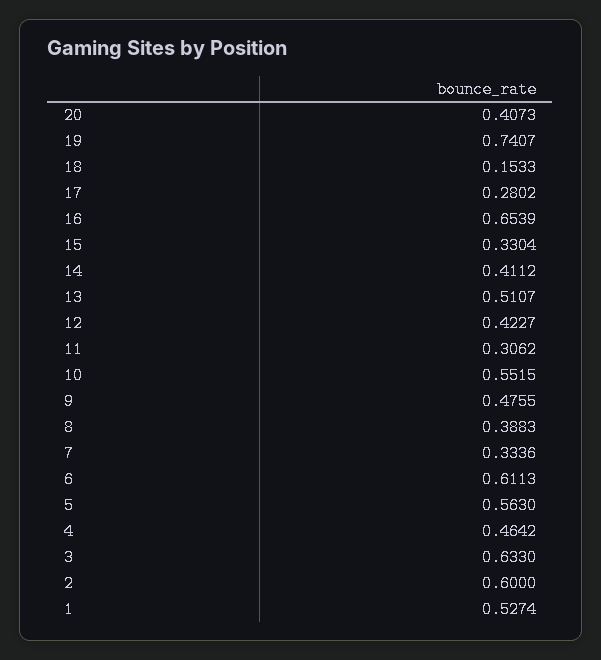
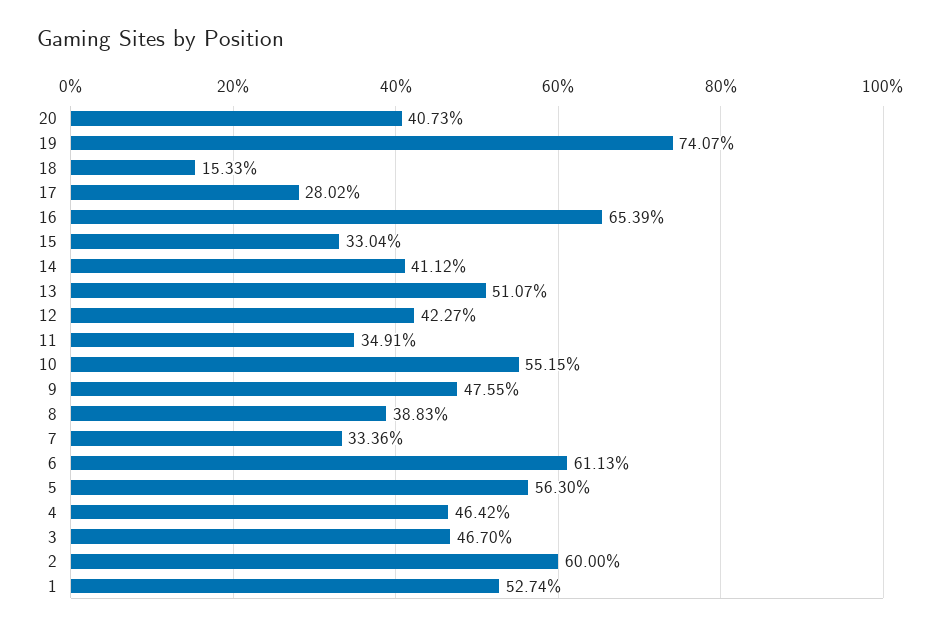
11: 0.3062 -> 0.3491
3: 0.633 -> 0.467

